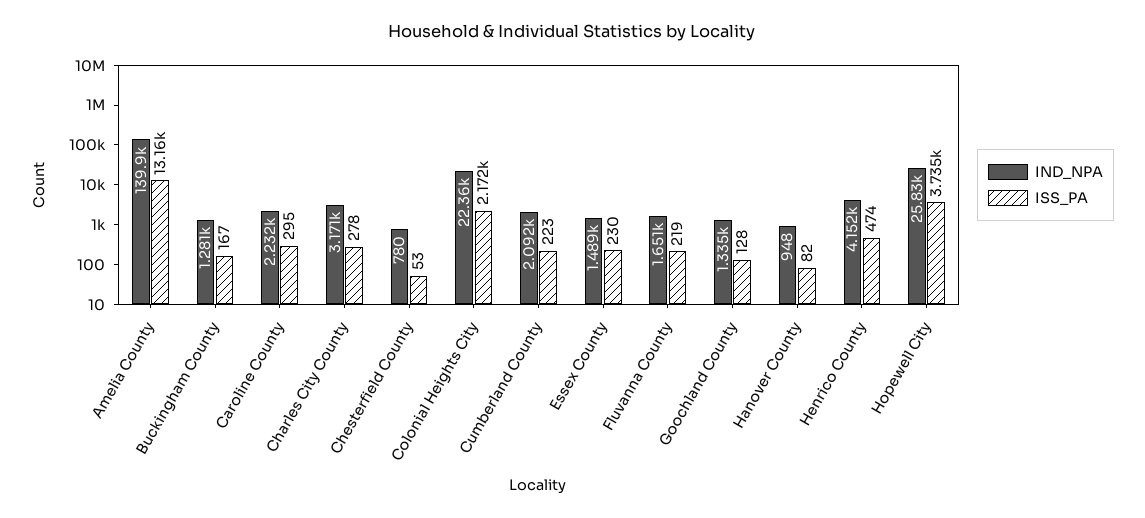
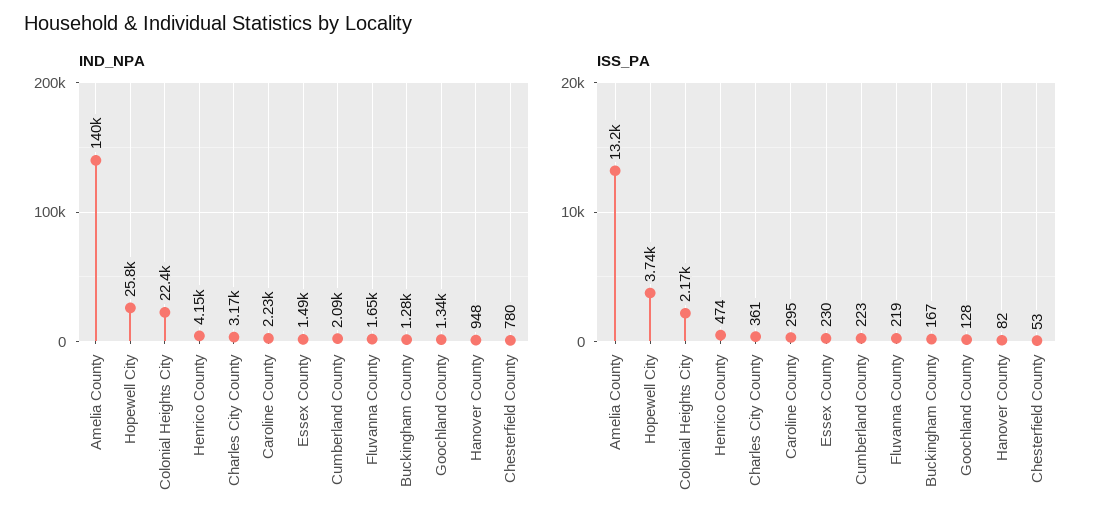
ISS_PA, Charles City County: 278 -> 361

